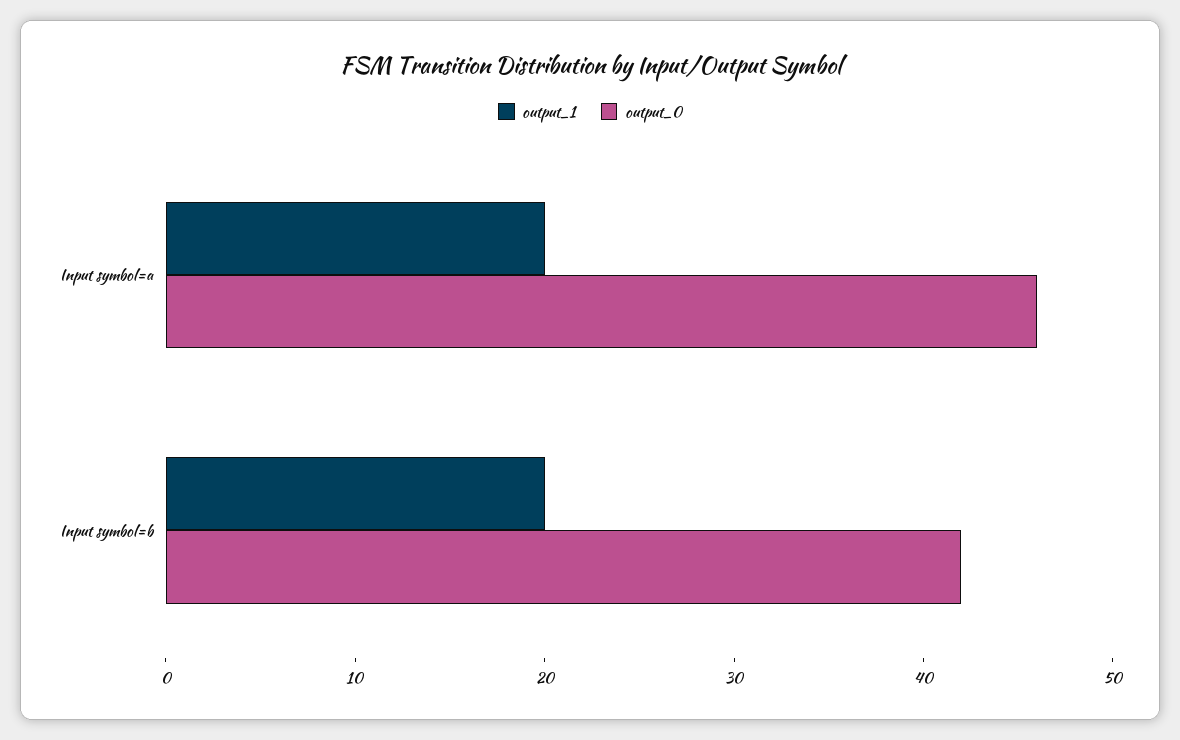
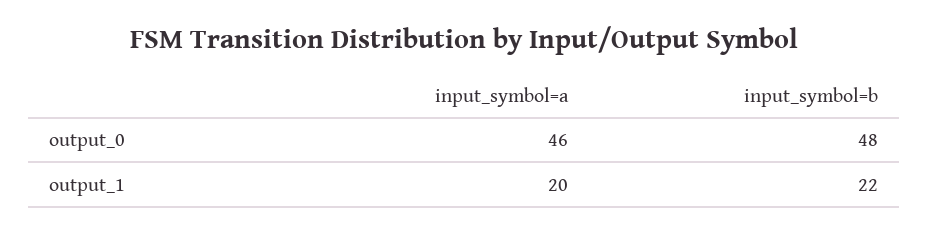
output_1, Input symbol=b: 20 -> 22
output_0, Input symbol=b: 42 -> 48

